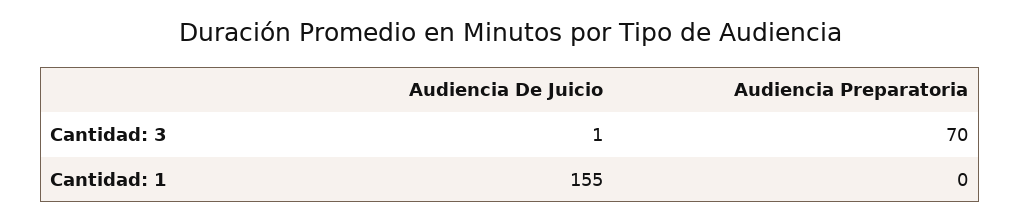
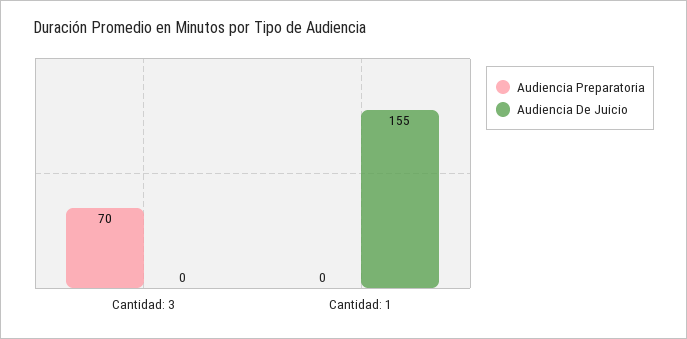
Audiencia De Juicio, Cantidad: 3: 1 -> 0

